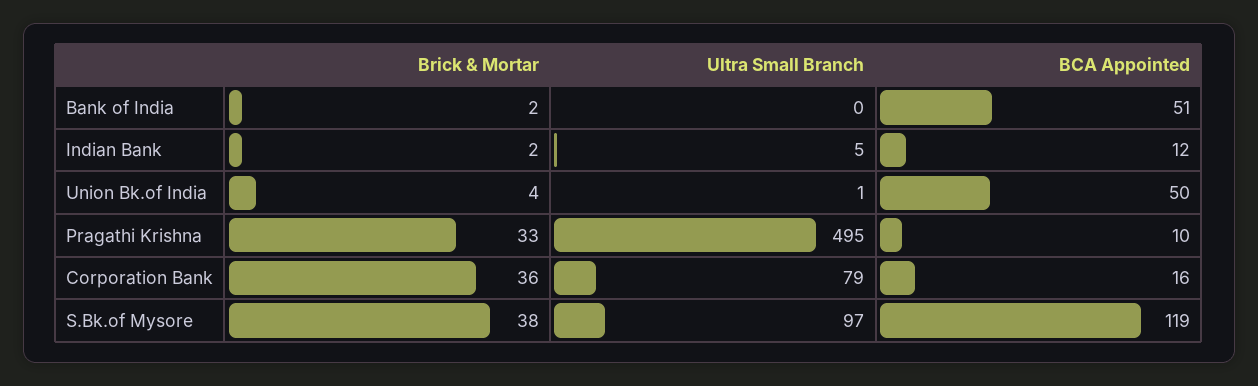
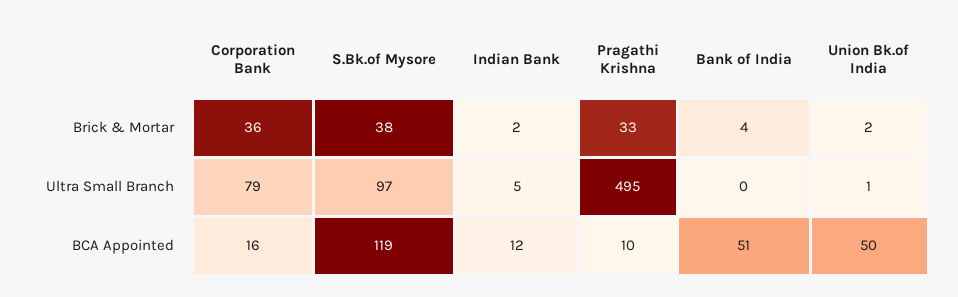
Brick & Mortar, Bank of India: 2 -> 4
Brick & Mortar, Union Bk.of India: 4 -> 2

